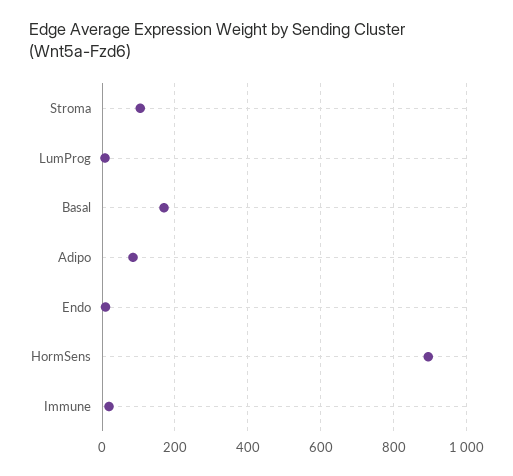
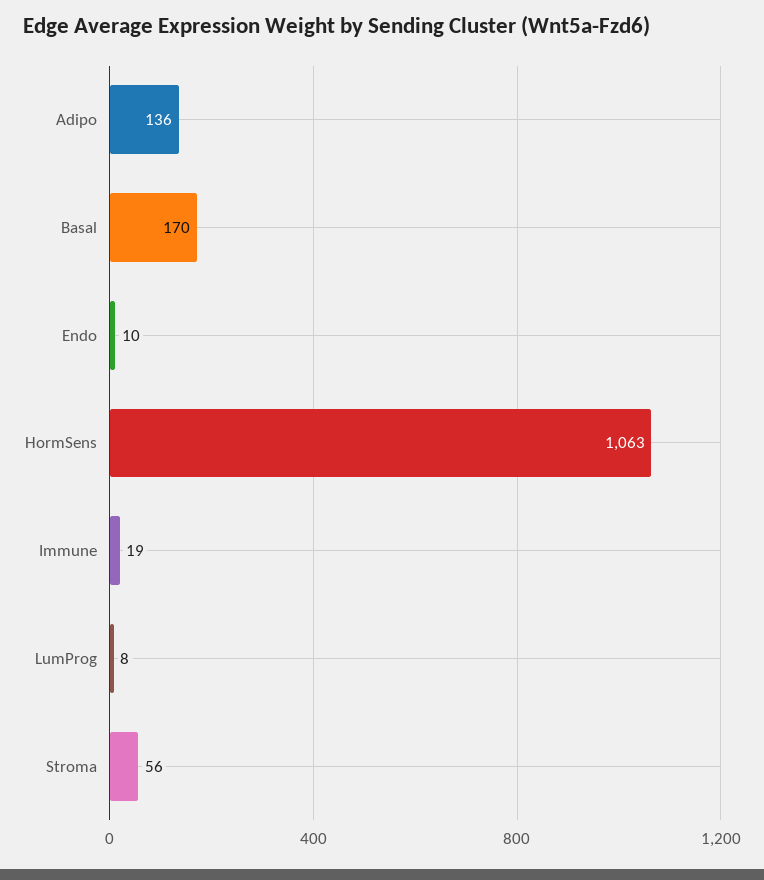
Stroma: 100 -> 56
Adipo: 80 -> 136
HormSens: 900 -> 1063

